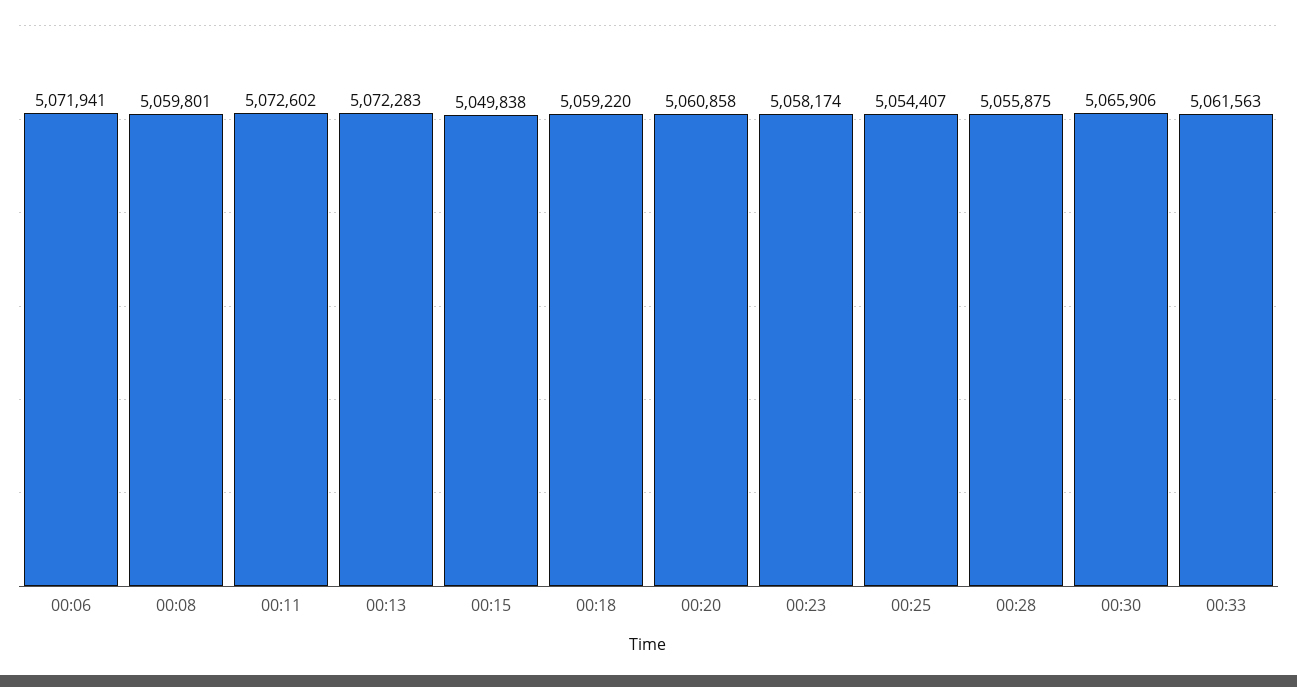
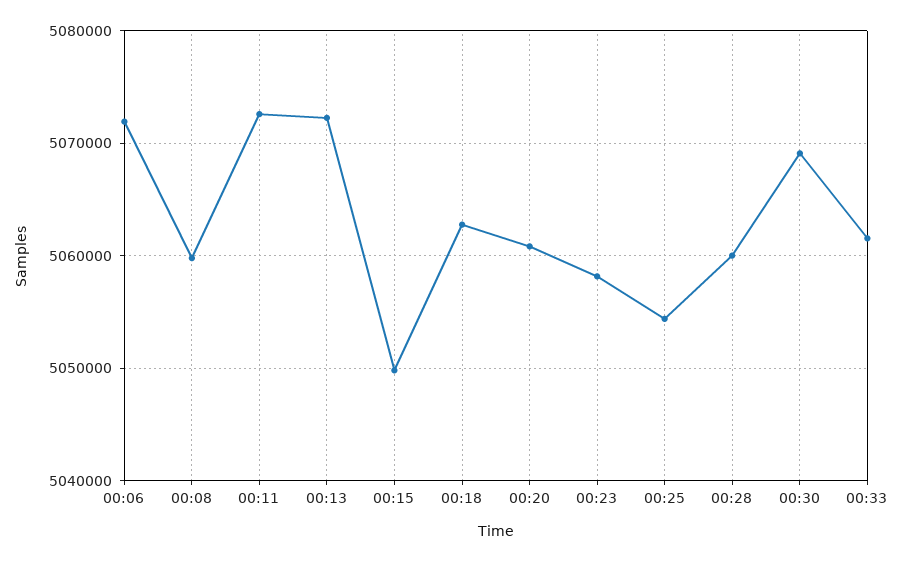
00:18: 5059220 -> 5063000
00:28: 5055875 -> 5060000
00:30: 5065906 -> 5069000

